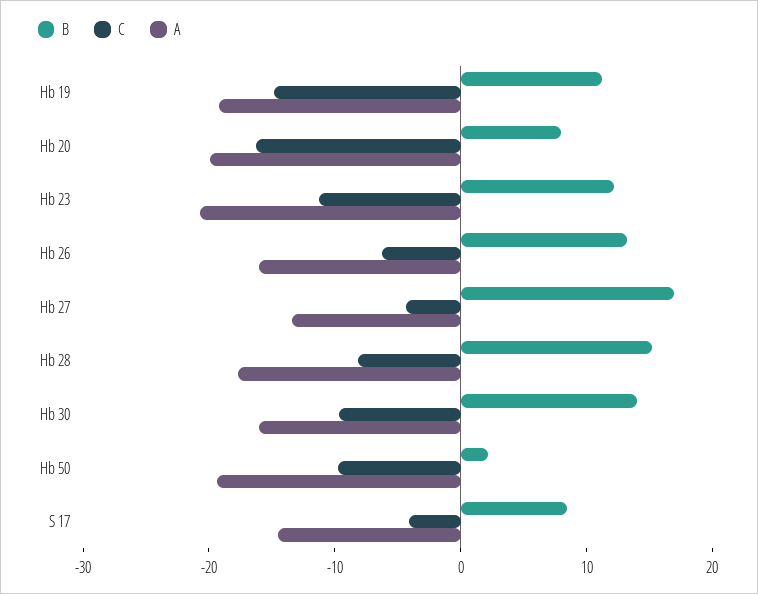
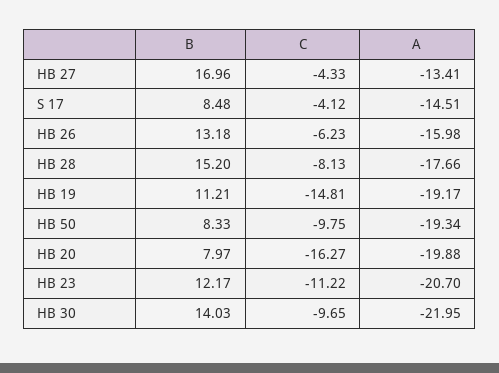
A, Hb 30: -16 -> -21.95
B, Hb 50: 2 -> 8.33

